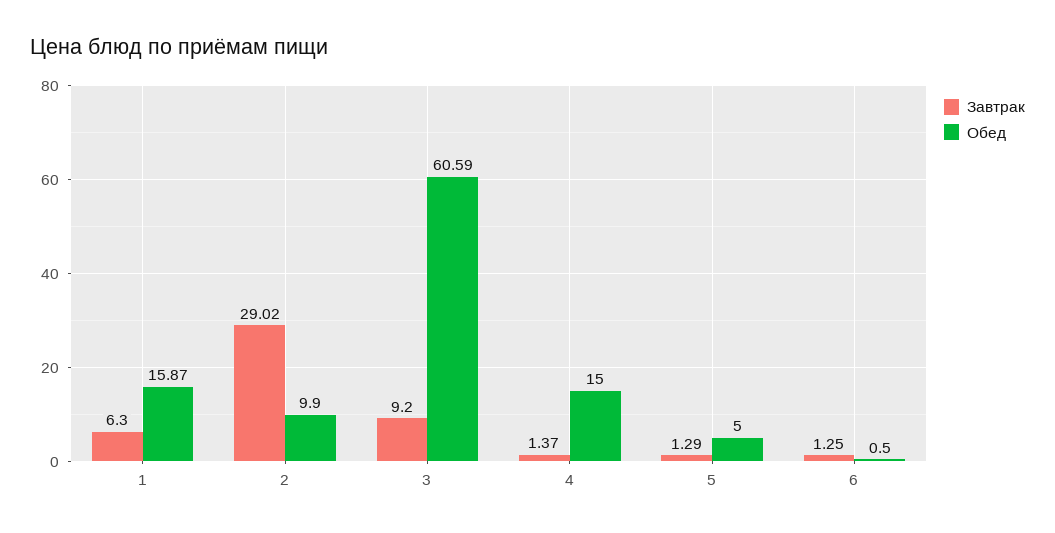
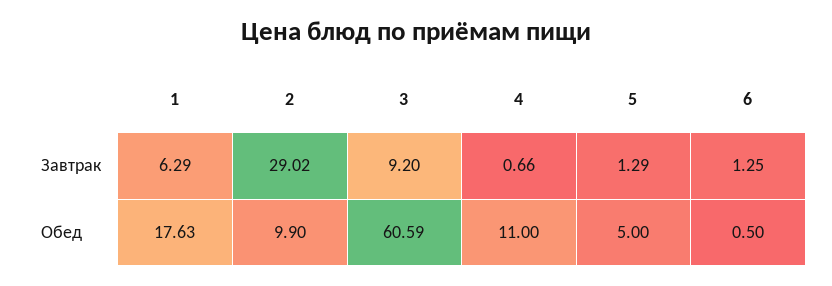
Завтрак, 1: 6.3 -> 6.29
Обед, 1: 15.87 -> 17.63
Завтрак, 4: 1.37 -> 0.66
Обед, 4: 15 -> 11

